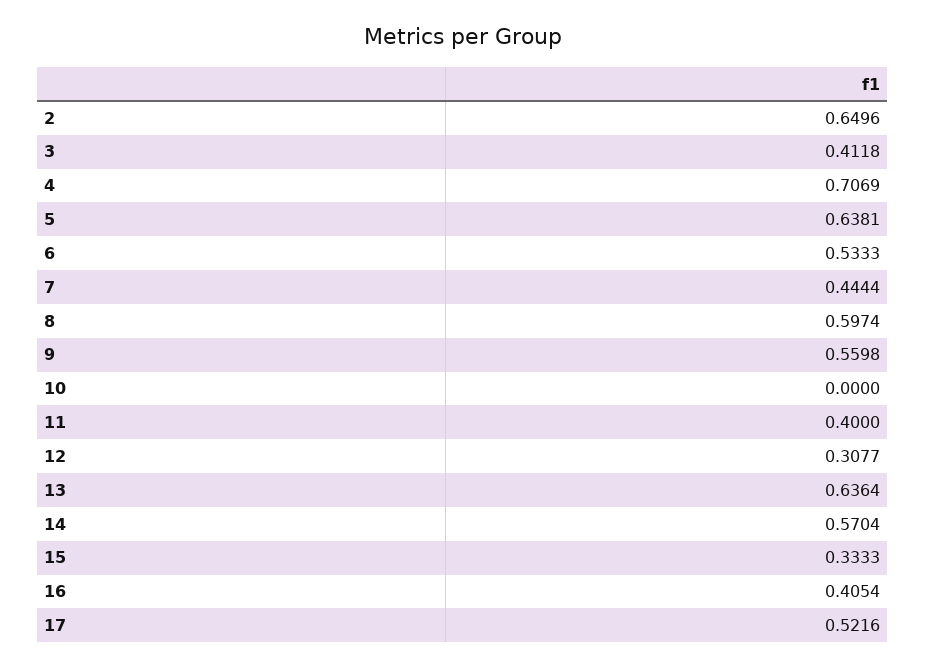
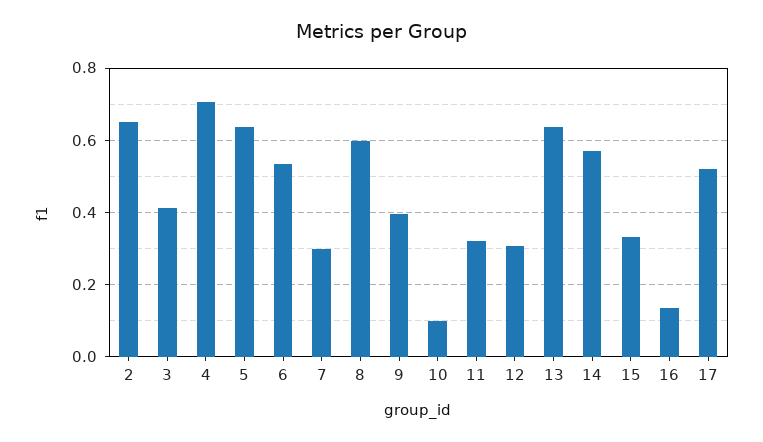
7: 0.4444 -> 0.3
9: 0.5598 -> 0.4
10: 0 -> 0.1
11: 0.4 -> 0.32
16: 0.4054 -> 0.14

